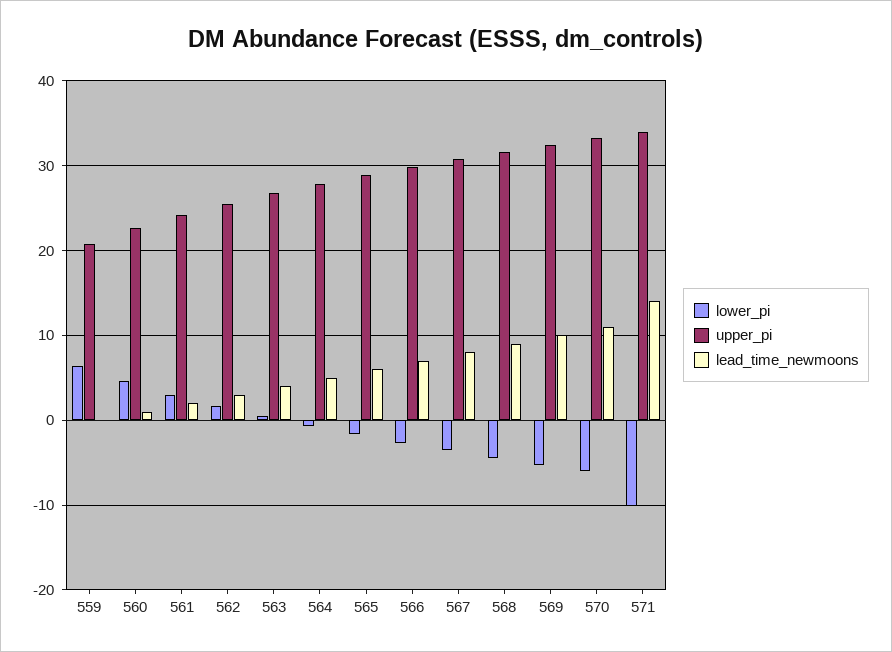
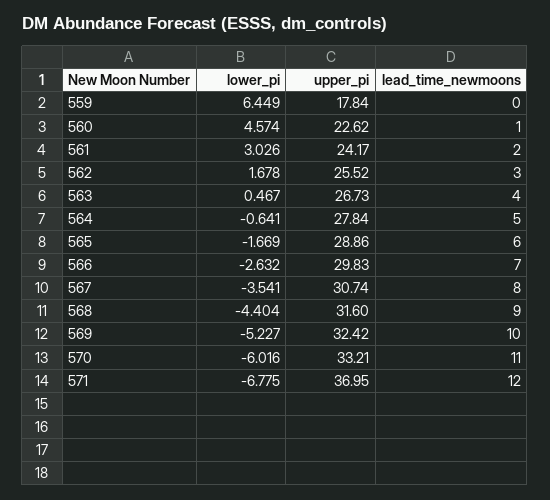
upper_pi, 559: 21 -> 17.84
lower_pi, 571: -10 -> -6.775
upper_pi, 571: 34 -> 36.95
lead_time_newmoons, 571: 14 -> 12

